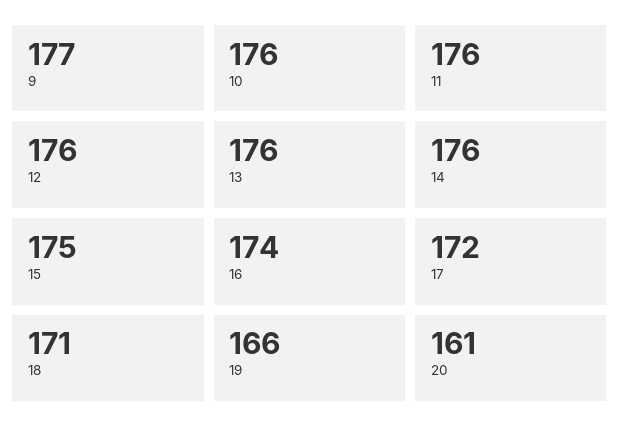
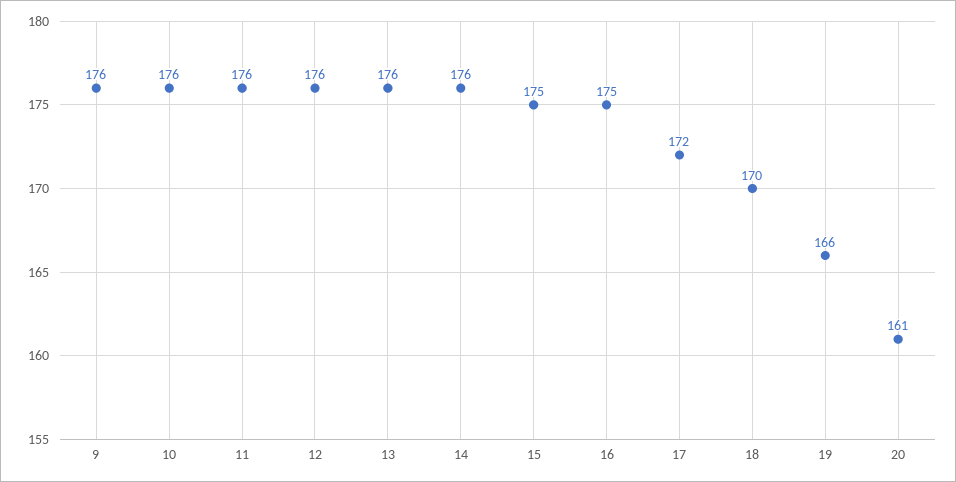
9: 177 -> 176
16: 174 -> 175
18: 171 -> 170

